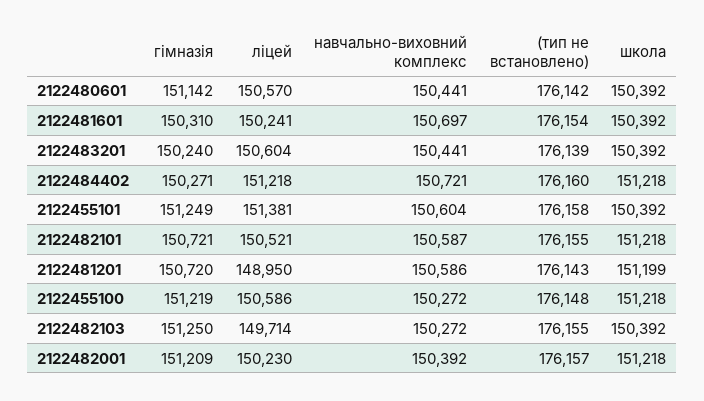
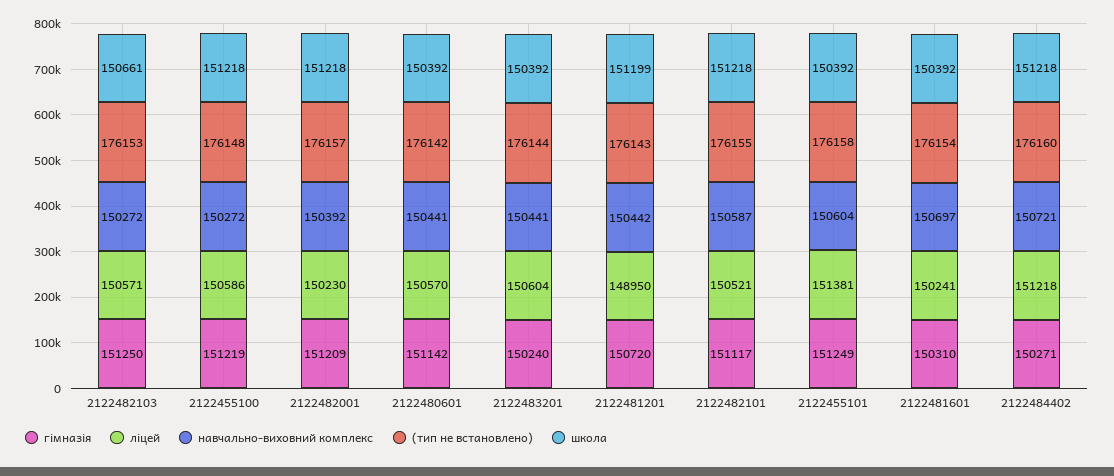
(тип не встановлено), 2122483201: 176139 -> 176144
гімназія, 2122482101: 150721 -> 151117
навчально-виховний комплекс, 2122481201: 150586 -> 150442
ліцей, 2122482103: 149714 -> 150571
(тип не встановлено), 2122482103: 176155 -> 176153
школа, 2122482103: 150392 -> 150661

